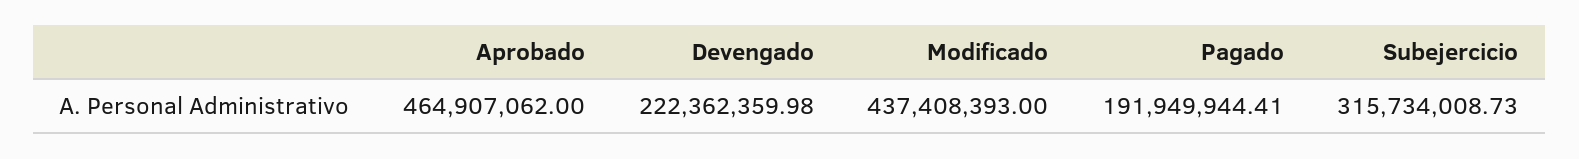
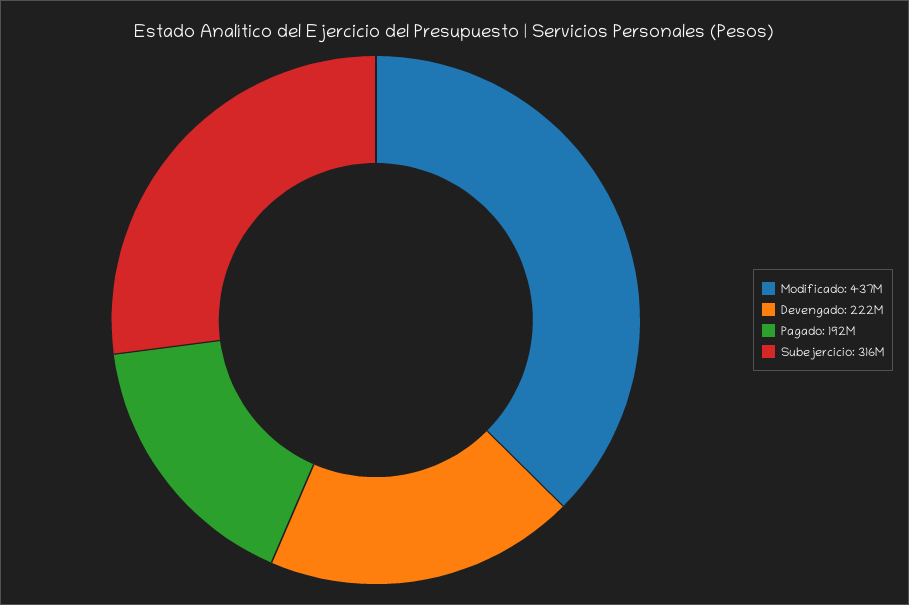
Aprobado: 464907062 -> none

